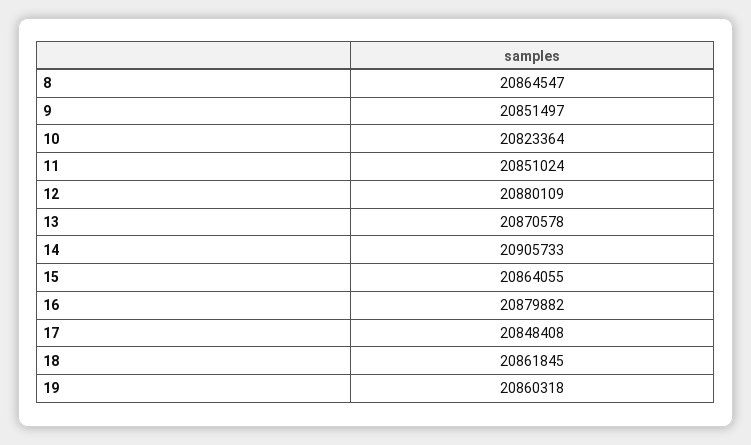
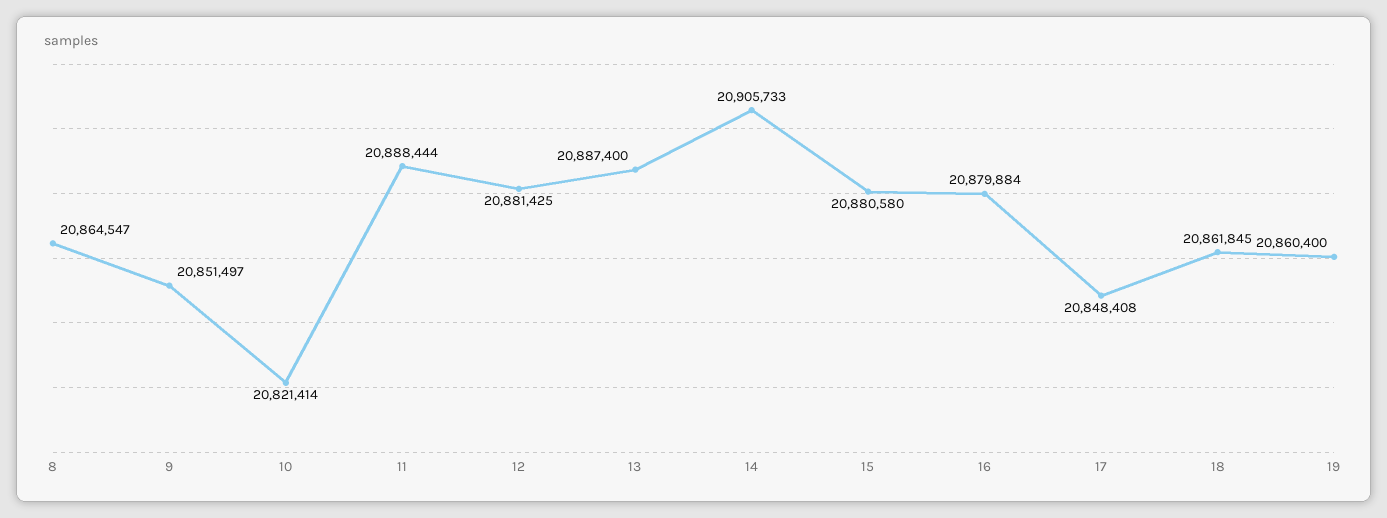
10: 20823364 -> 20821414
11: 20851024 -> 20888444
12: 20880109 -> 20881425
13: 20870578 -> 20887400
15: 20864055 -> 20880580
16: 20879882 -> 20879884
19: 20860318 -> 20860400

